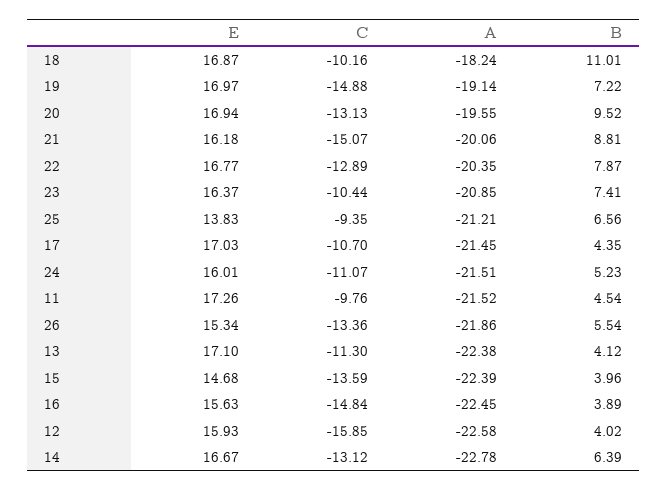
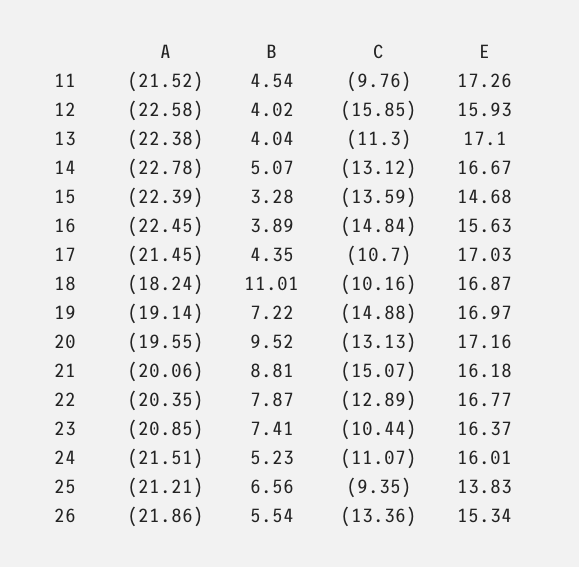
E, 20: 16.94 -> 17.16
B, 13: 4.12 -> 4.04
B, 15: 3.96 -> 3.28
B, 14: 6.39 -> 5.07

